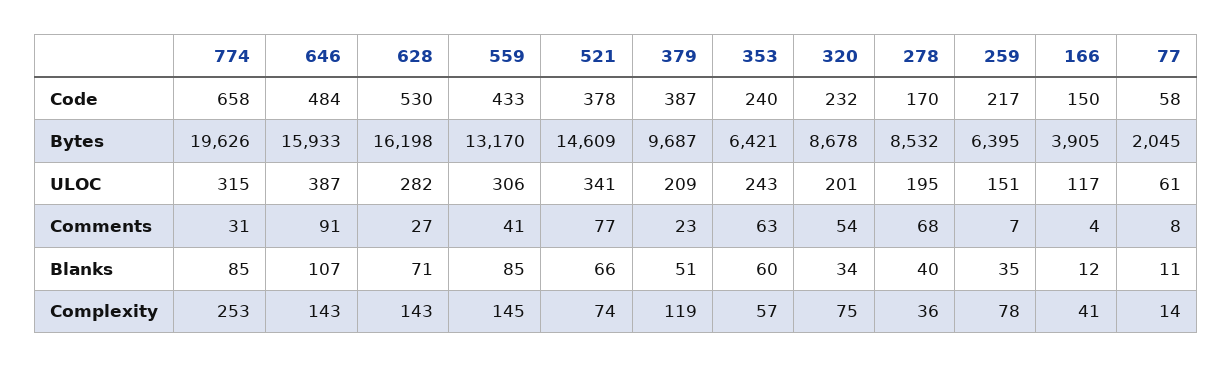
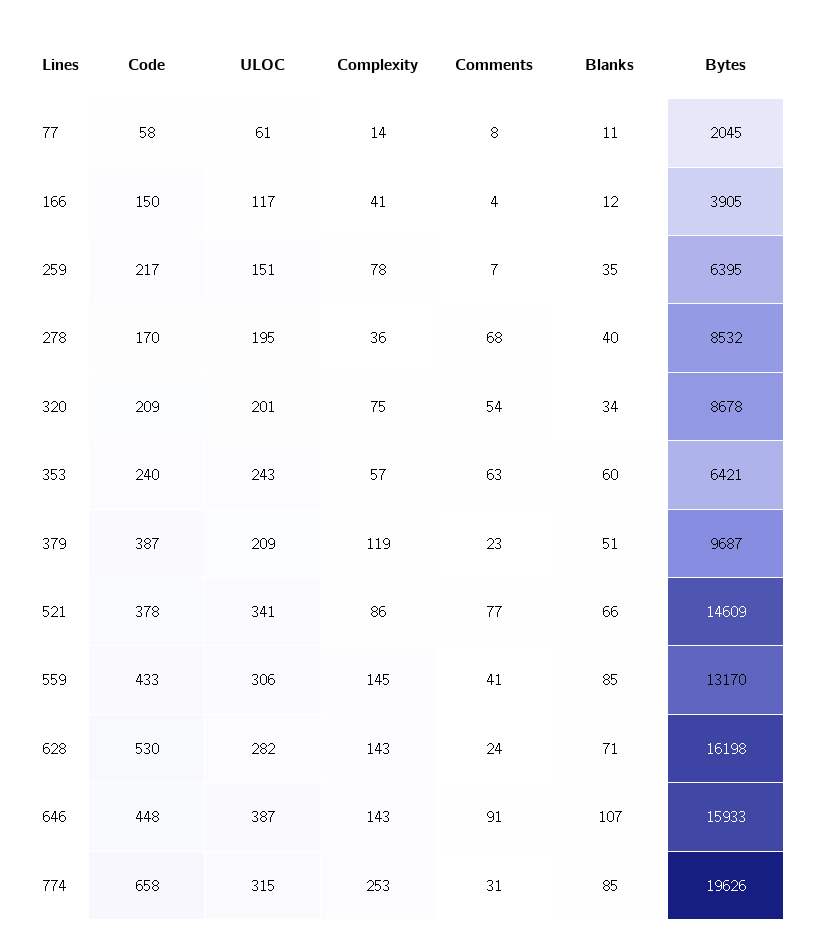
646, Code: 484 -> 448
320, Code: 232 -> 209
628, Comments: 27 -> 24
521, Complexity: 74 -> 86

